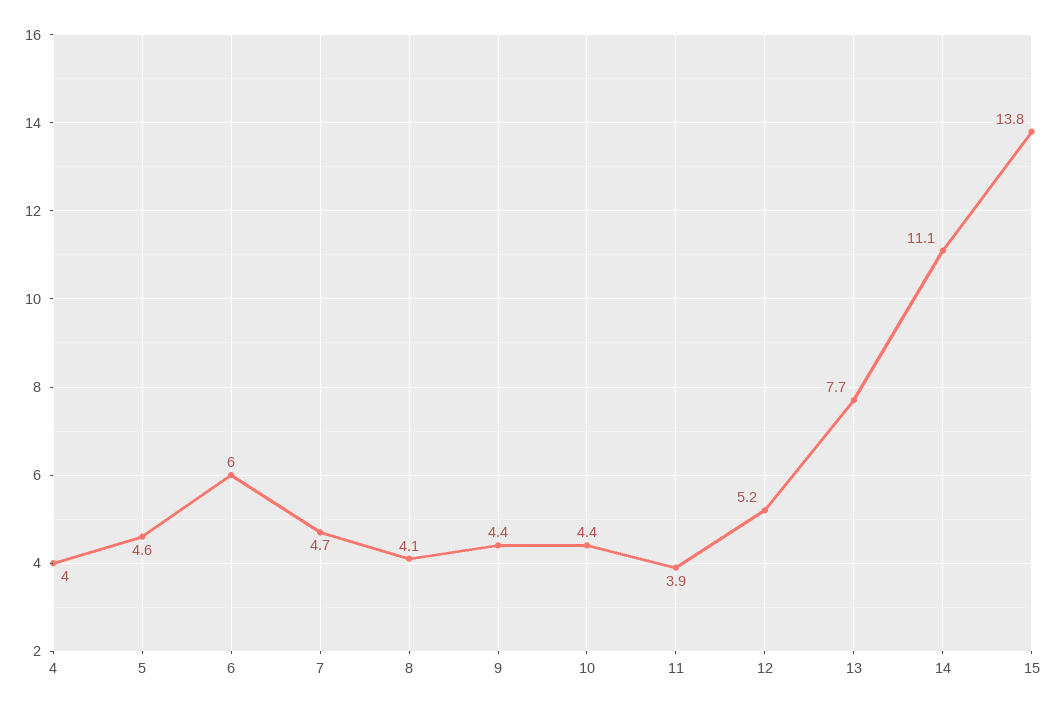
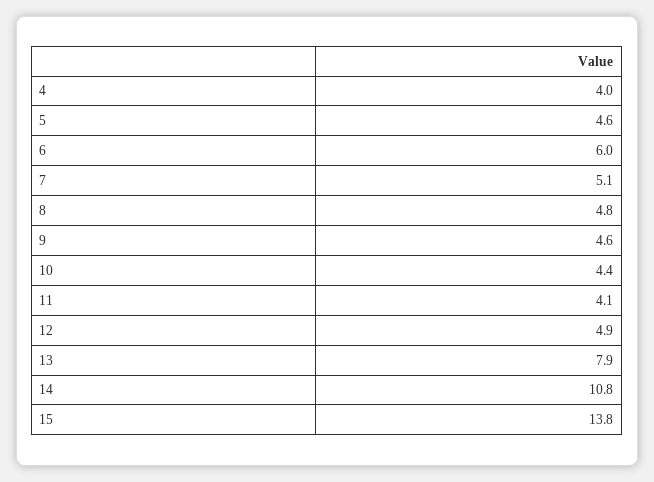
7: 4.7 -> 5.1
8: 4.1 -> 4.8
9: 4.4 -> 4.6
11: 3.9 -> 4.1
12: 5.2 -> 4.9
13: 7.7 -> 7.9
14: 11.1 -> 10.8

